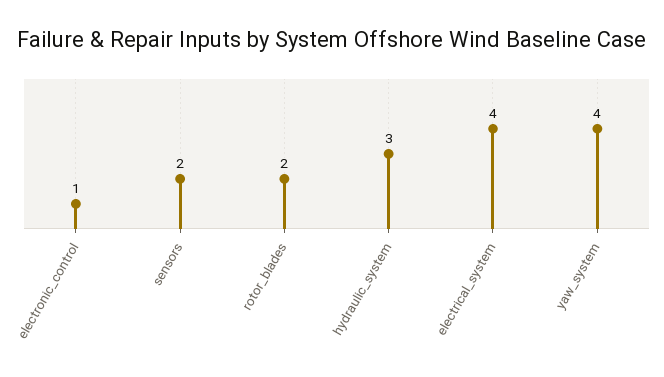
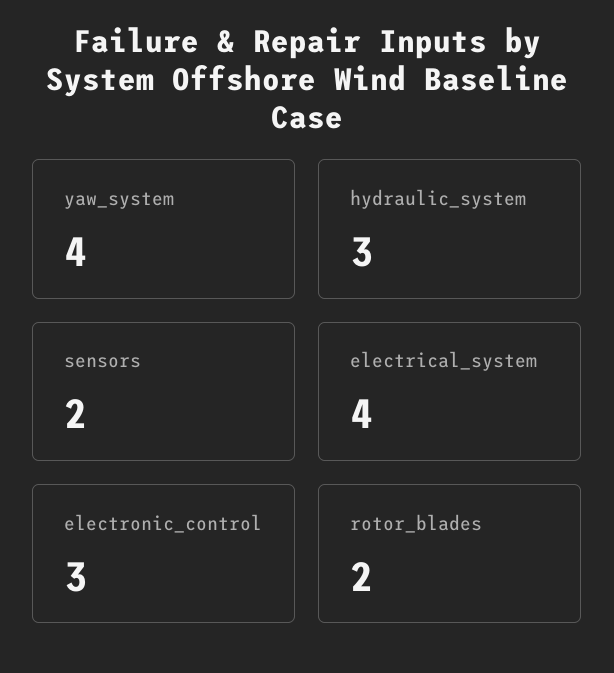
electronic_control: 1 -> 3

